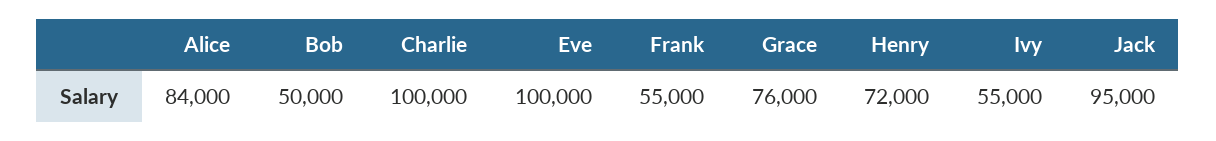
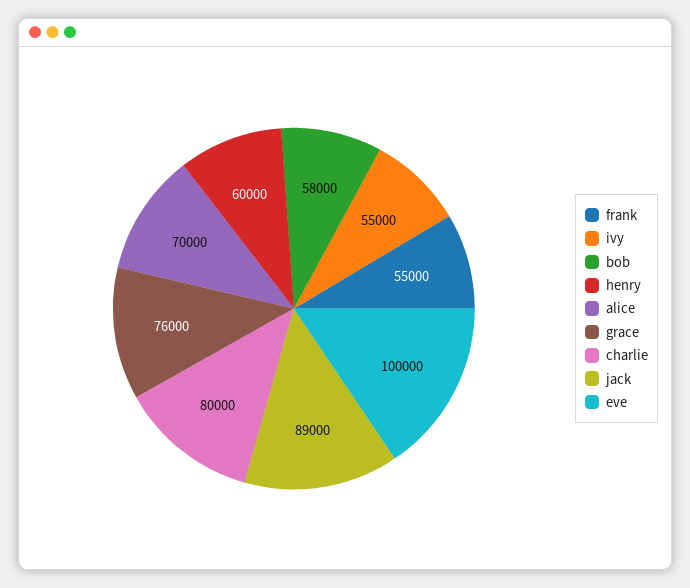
Alice: 84000 -> 70000
Bob: 50000 -> 58000
Charlie: 100000 -> 80000
Henry: 72000 -> 60000
Jack: 95000 -> 89000

